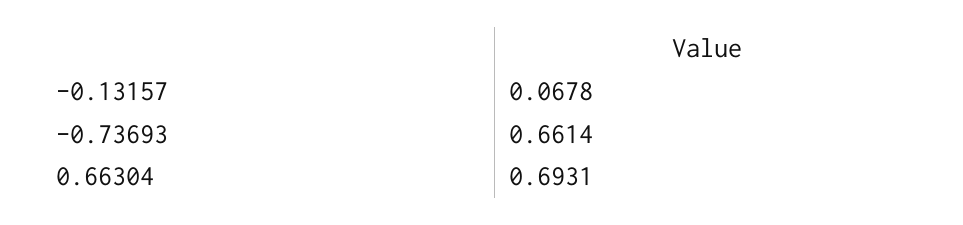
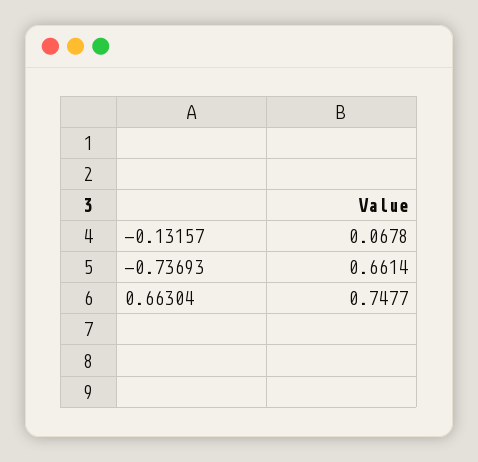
0.66304: 0.6931 -> 0.7477

